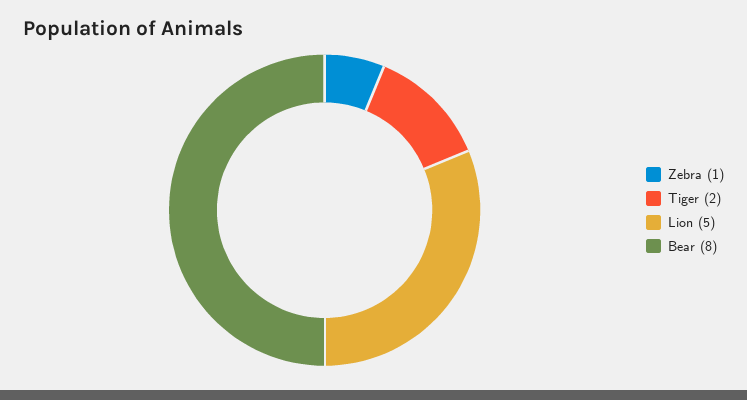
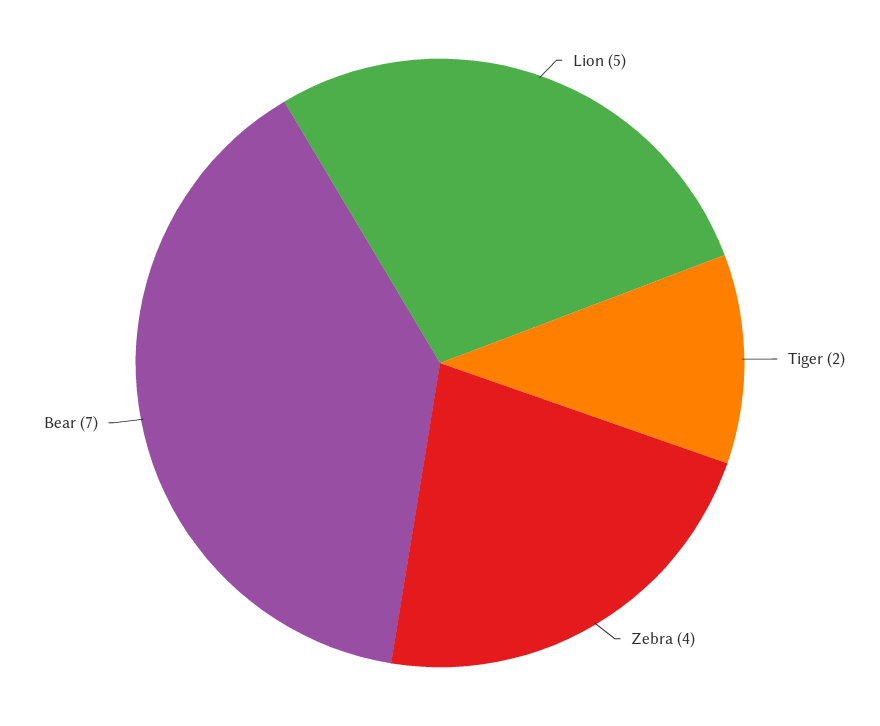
Zebra: 1 -> 4
Bear: 8 -> 7

